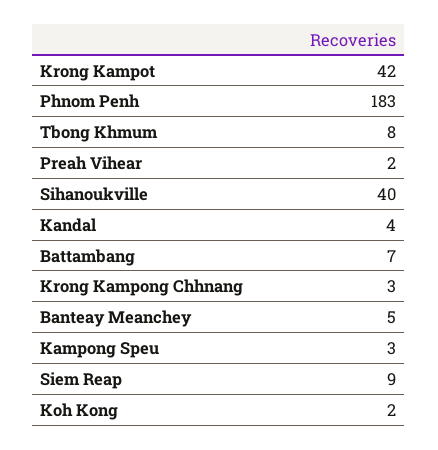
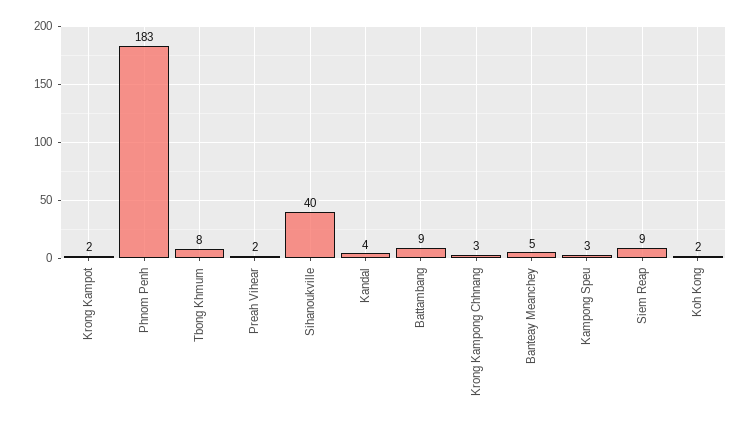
Krong Kampot: 42 -> 2
Battambang: 7 -> 9

